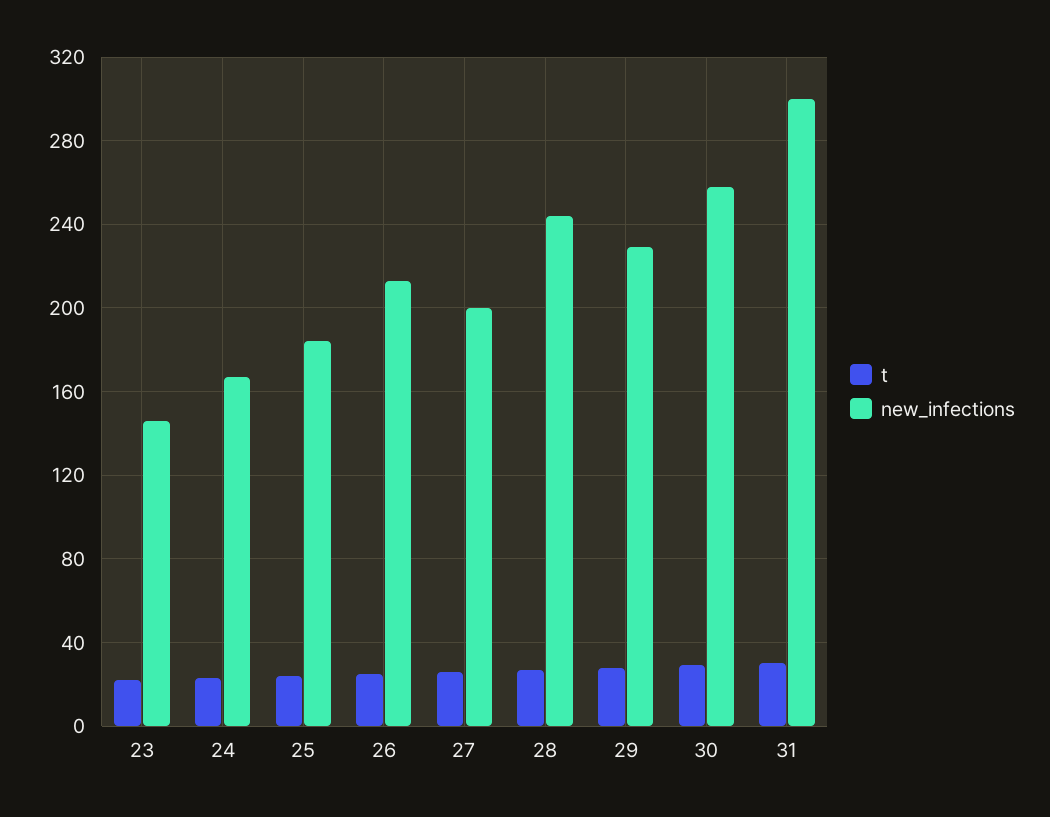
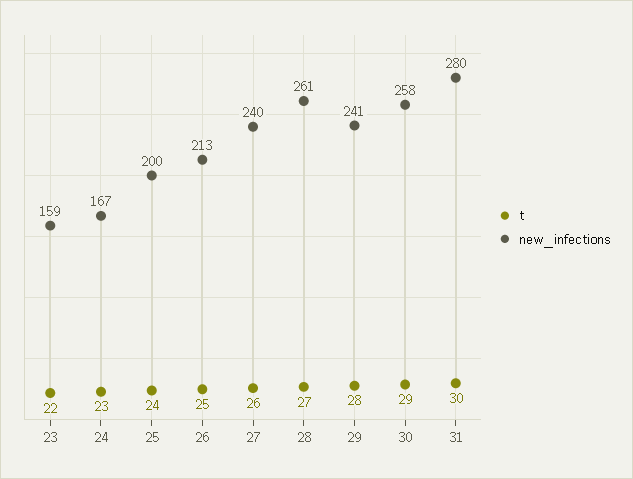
new_infections, 23: 145 -> 159
new_infections, 25: 185 -> 200
new_infections, 27: 200 -> 240
new_infections, 28: 245 -> 261
new_infections, 29: 230 -> 241
new_infections, 31: 300 -> 280

